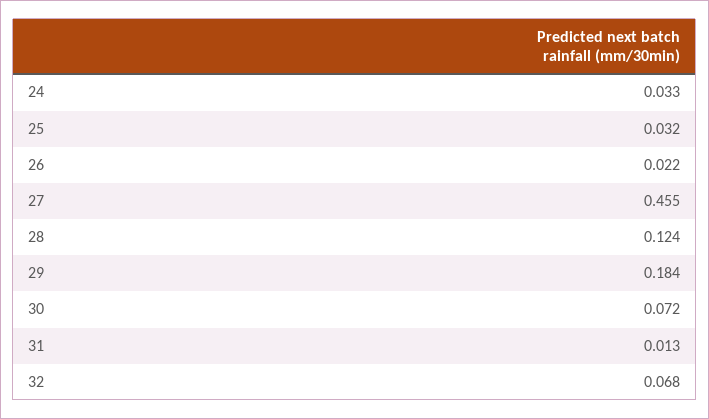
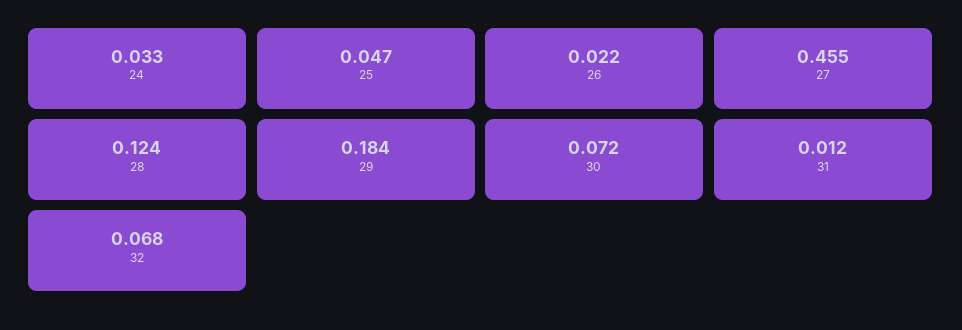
25: 0.032 -> 0.047
31: 0.013 -> 0.012

